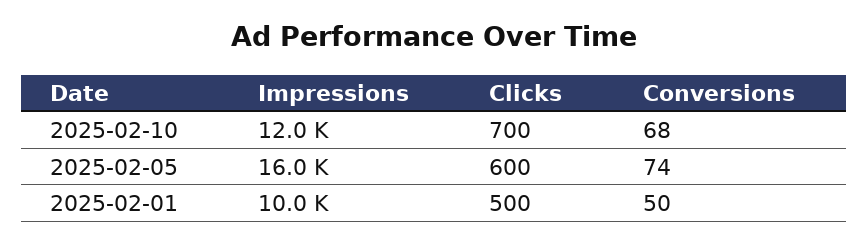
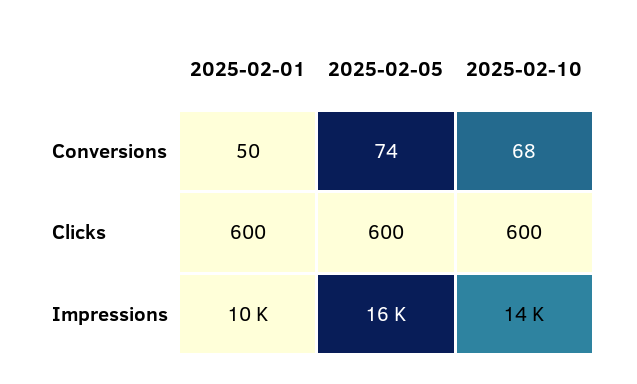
Impressions, 2025-02-10: 12000 -> 14000
Clicks, 2025-02-10: 700 -> 600
Clicks, 2025-02-01: 500 -> 600

